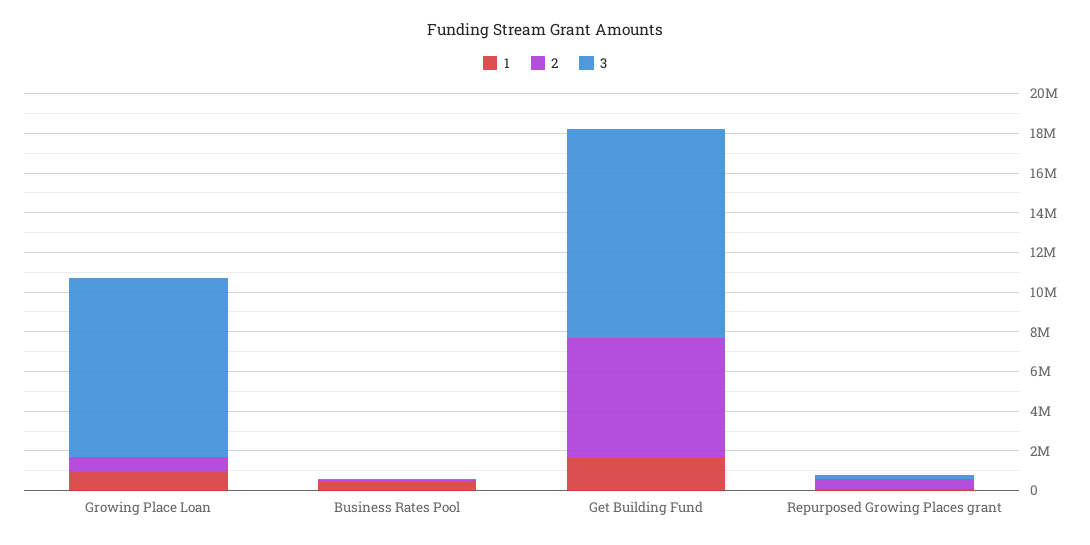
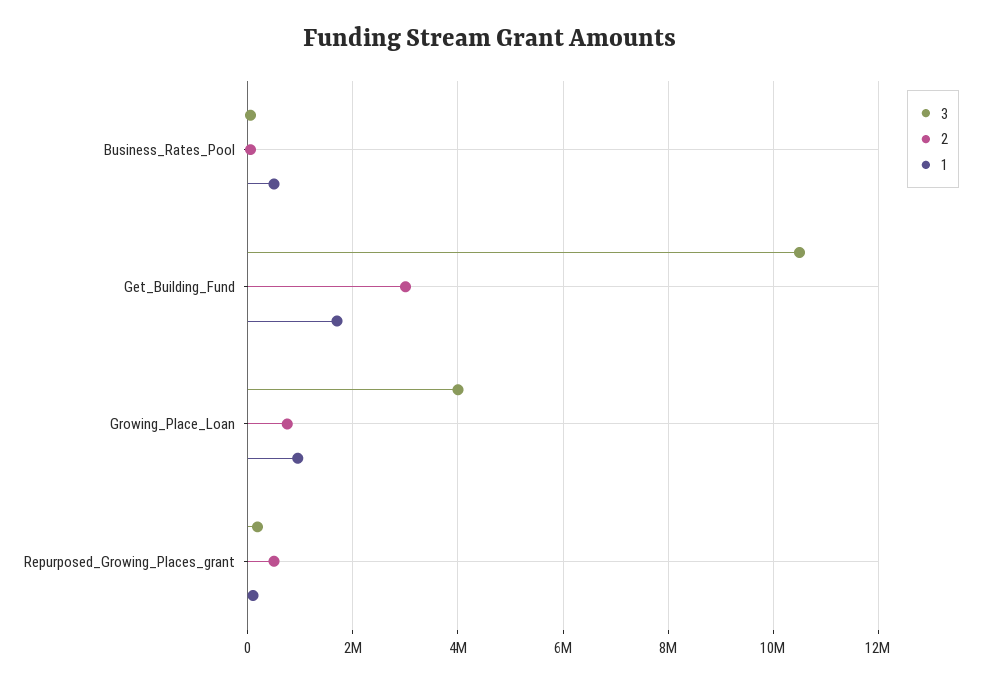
3, Growing Place Loan: 9000000 -> 4000000
2, Get Building Fund: 6000000 -> 3000000

